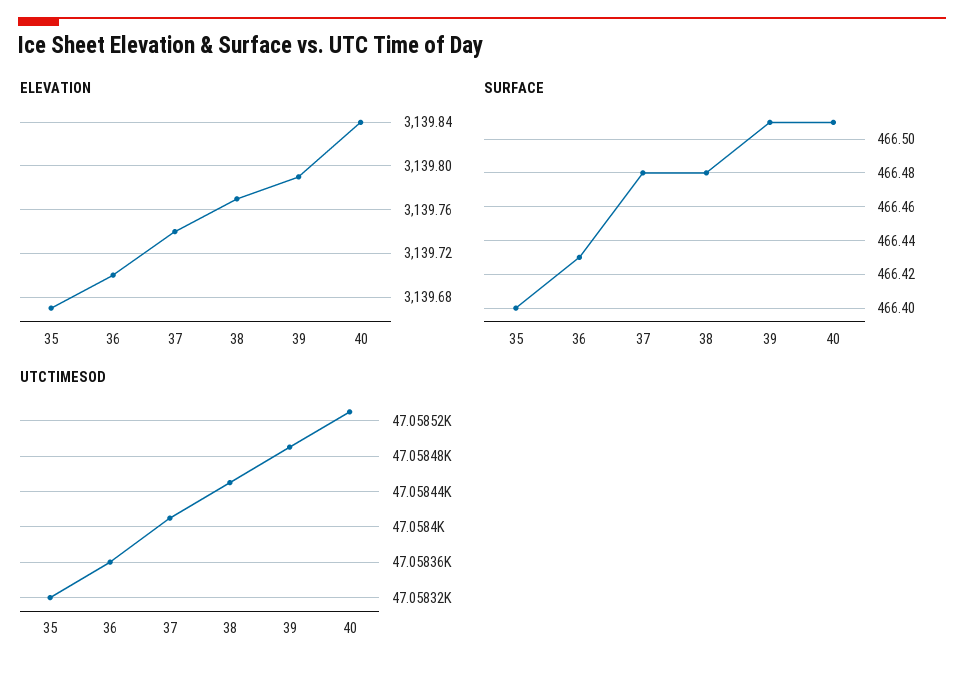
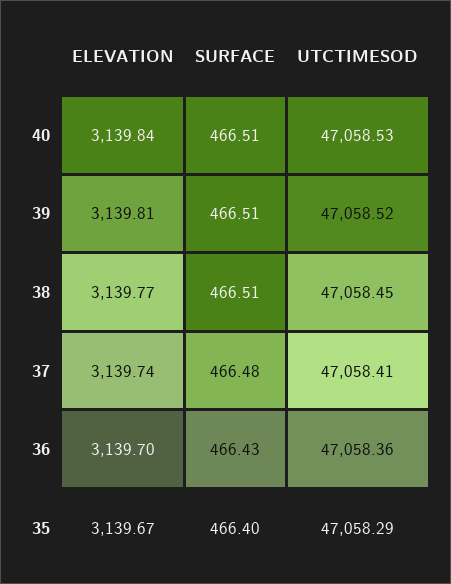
ELEVATION, 39: 3139.79 -> 3139.81
SURFACE, 38: 466.48 -> 466.51
UTCTIMESOD, 35: 47058.32 -> 47058.29
UTCTIMESOD, 39: 47058.49 -> 47058.52

